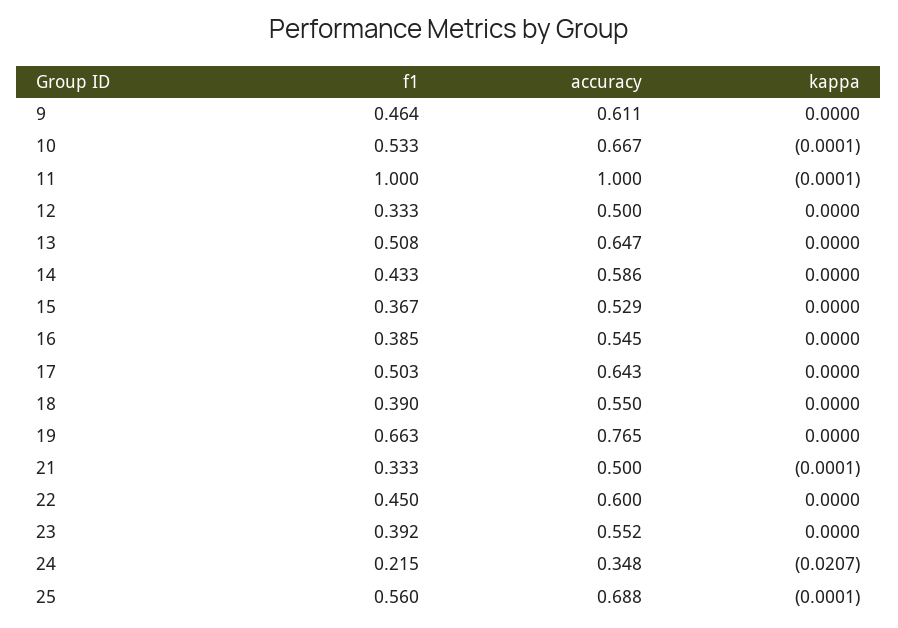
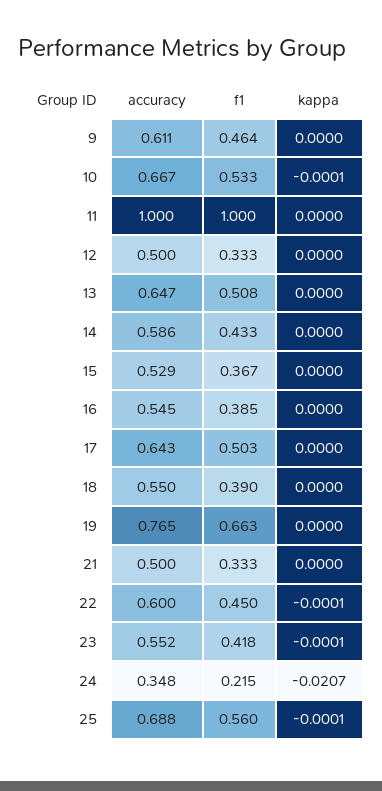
kappa, 11: -0.0001 -> 0
kappa, 21: -0.0001 -> 0
kappa, 22: 0 -> -0.0001
f1, 23: 0.392 -> 0.418
kappa, 23: 0 -> -0.0001

